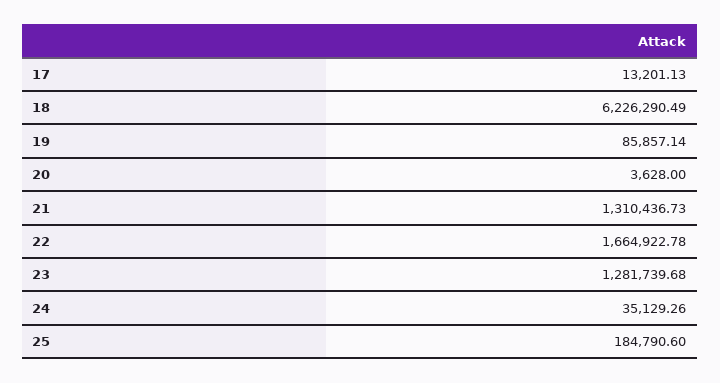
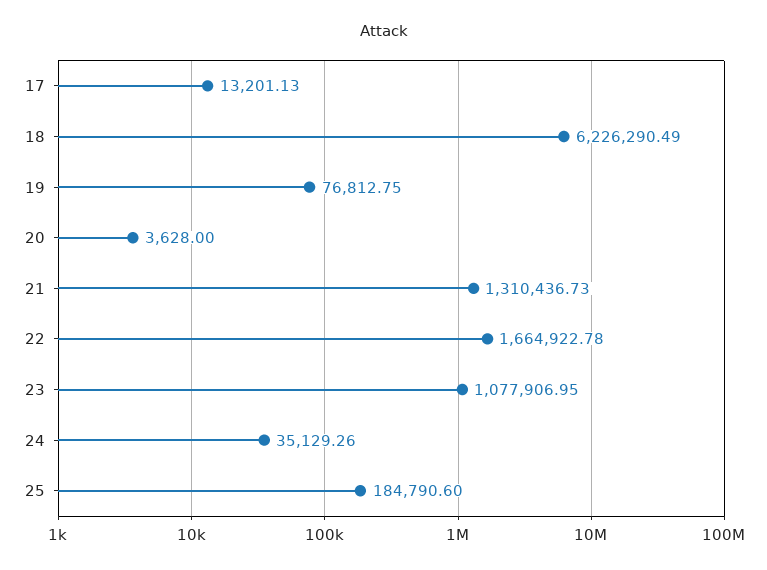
19: 85857.14 -> 76812.75
23: 1281739.68 -> 1077906.95

